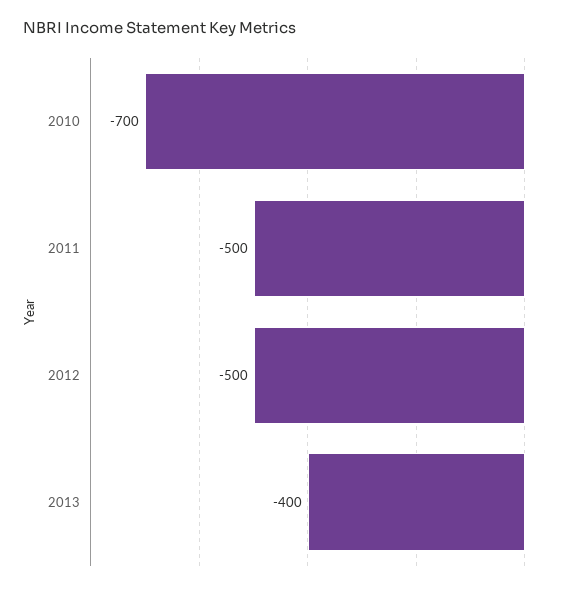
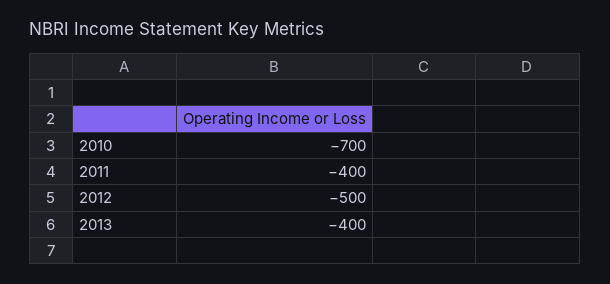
2011: -500 -> -400

